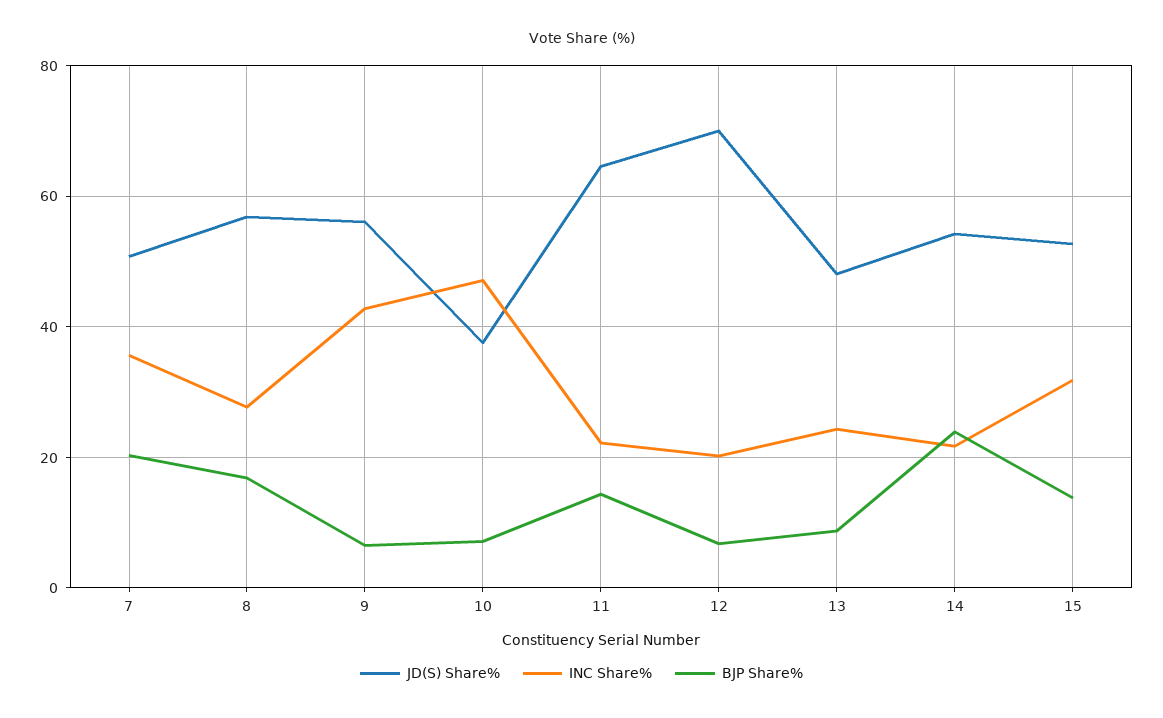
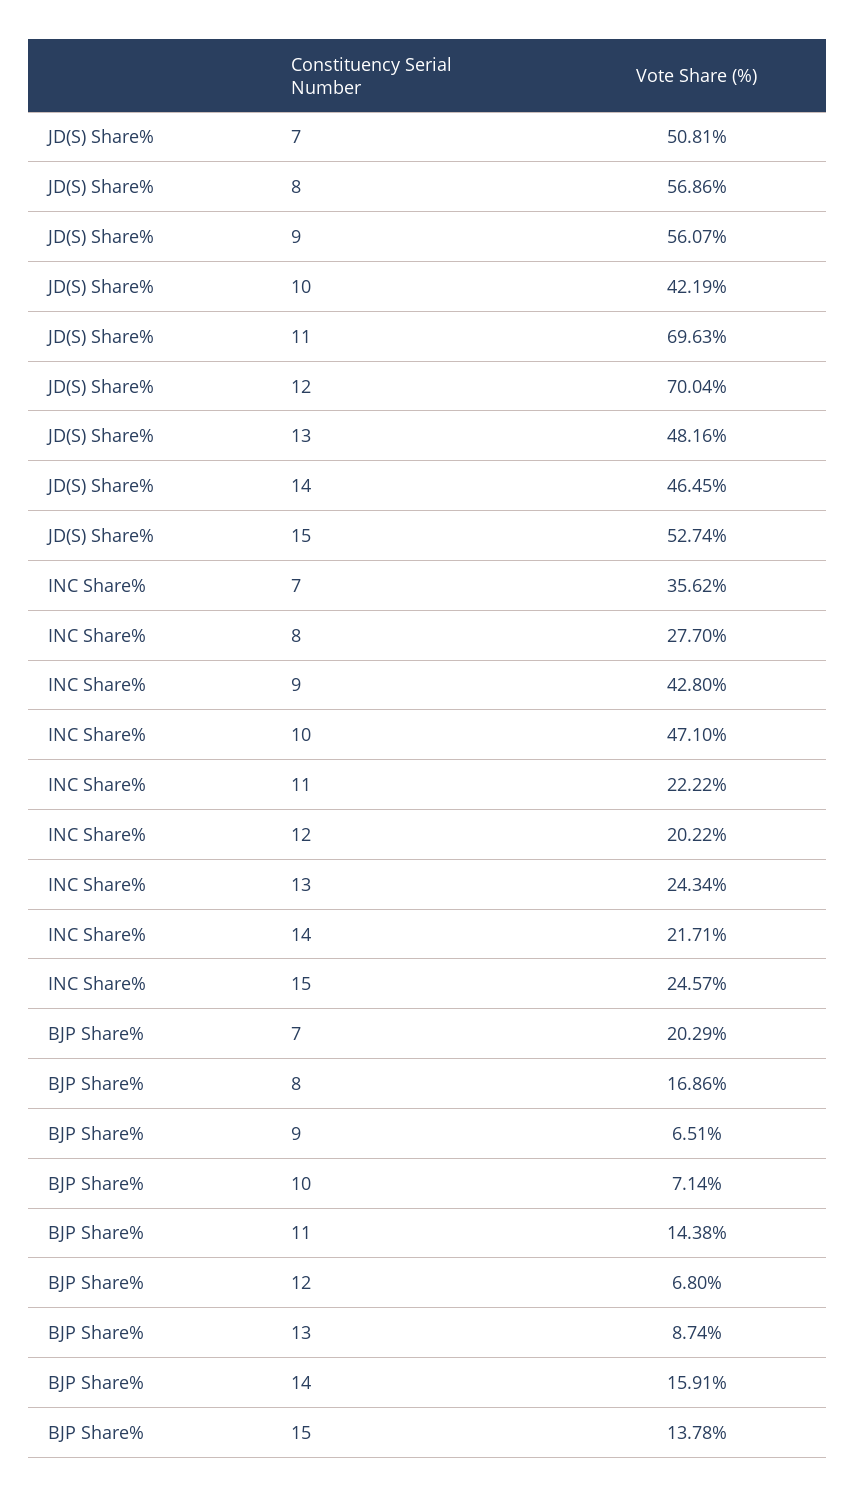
JD(S) Share%, 10: 38 -> 42.19
JD(S) Share%, 11: 64 -> 69.63
JD(S) Share%, 14: 54 -> 46.45
BJP Share%, 14: 24 -> 15.91
INC Share%, 15: 32 -> 24.57

